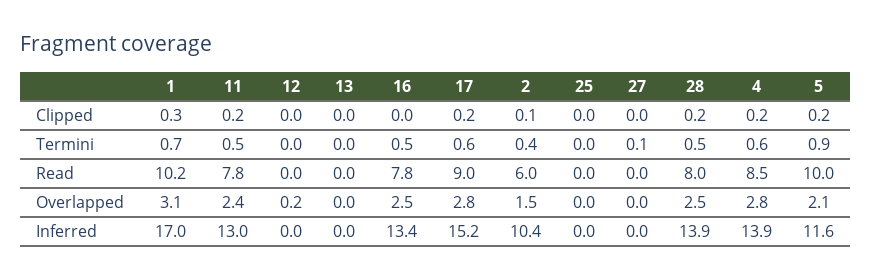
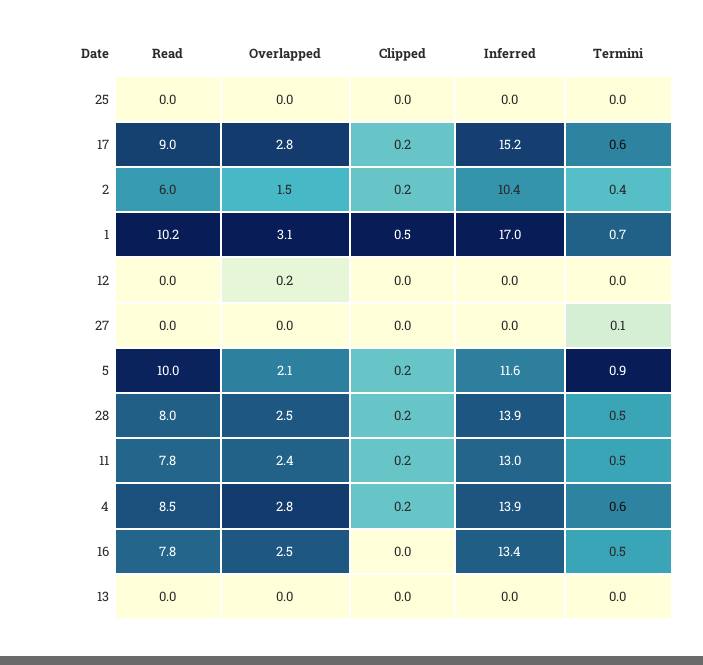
1, Clipped: 0.3 -> 0.5
2, Clipped: 0.1 -> 0.2

